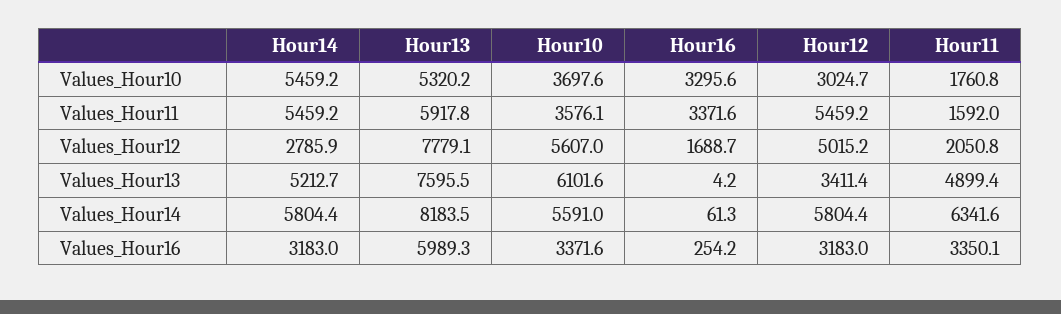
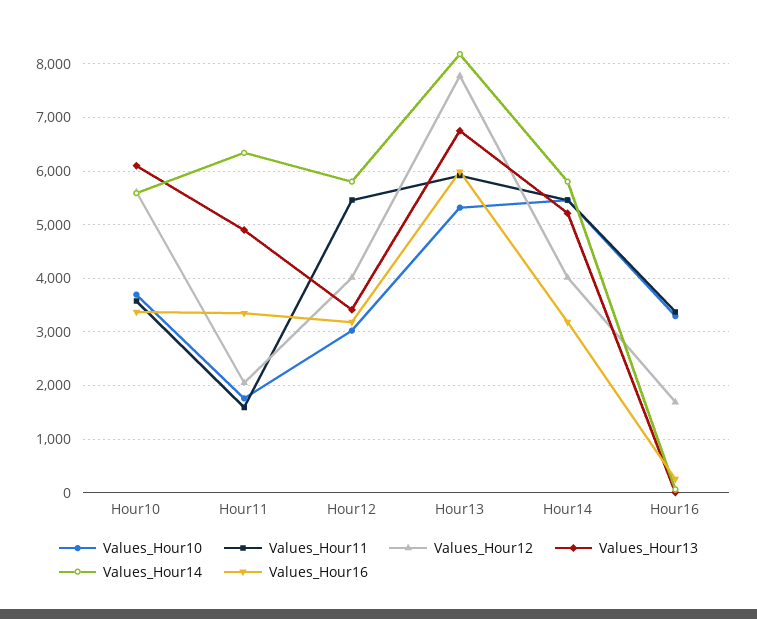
Values_Hour12, Hour14: 2785.9 -> 4000
Values_Hour12, Hour12: 5015.2 -> 4000
Values_Hour13, Hour13: 7595.5 -> 6800

